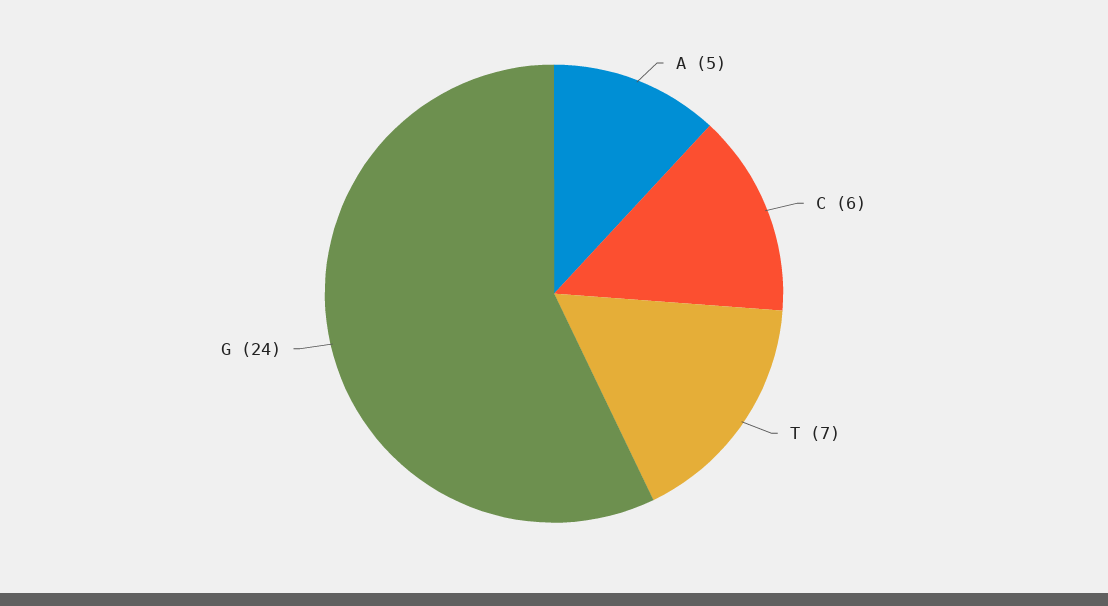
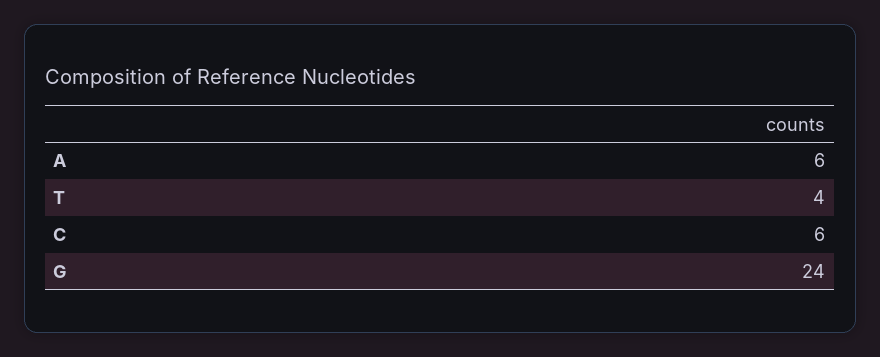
A: 5 -> 6
T: 7 -> 4

